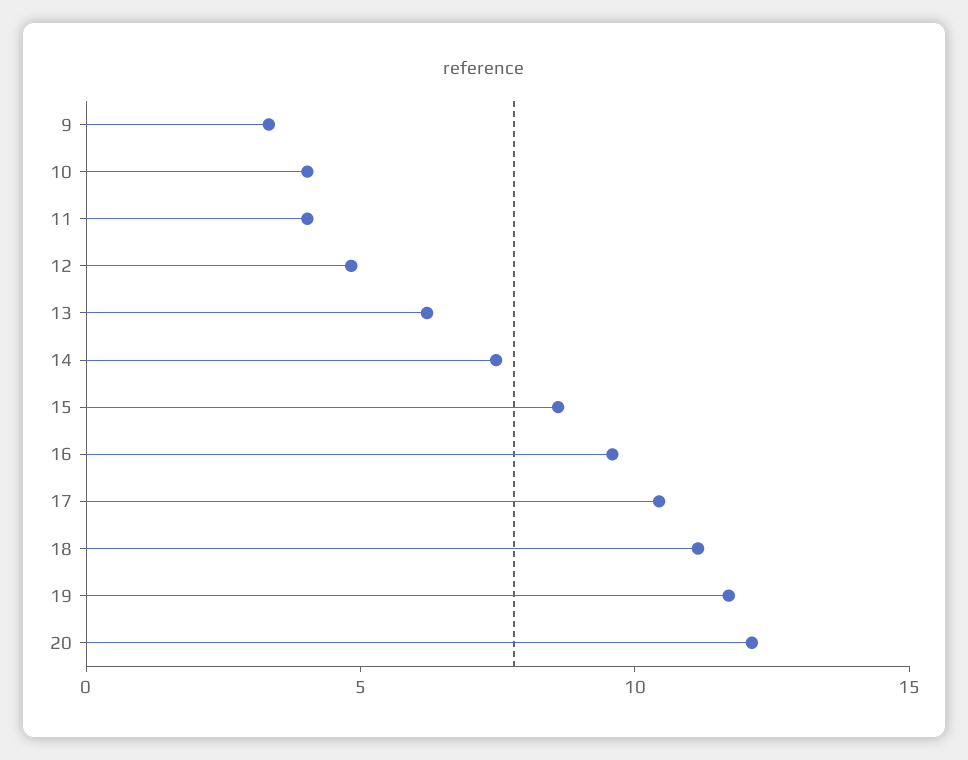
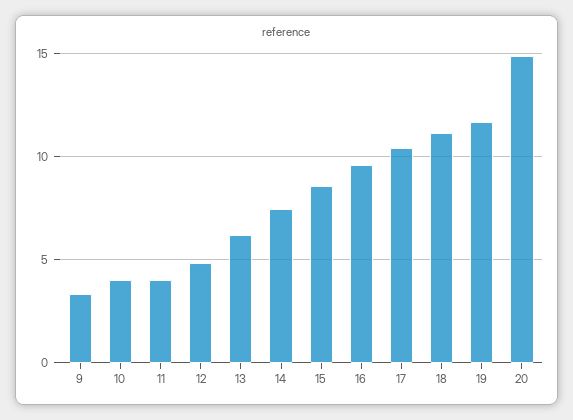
20: 12 -> 15

